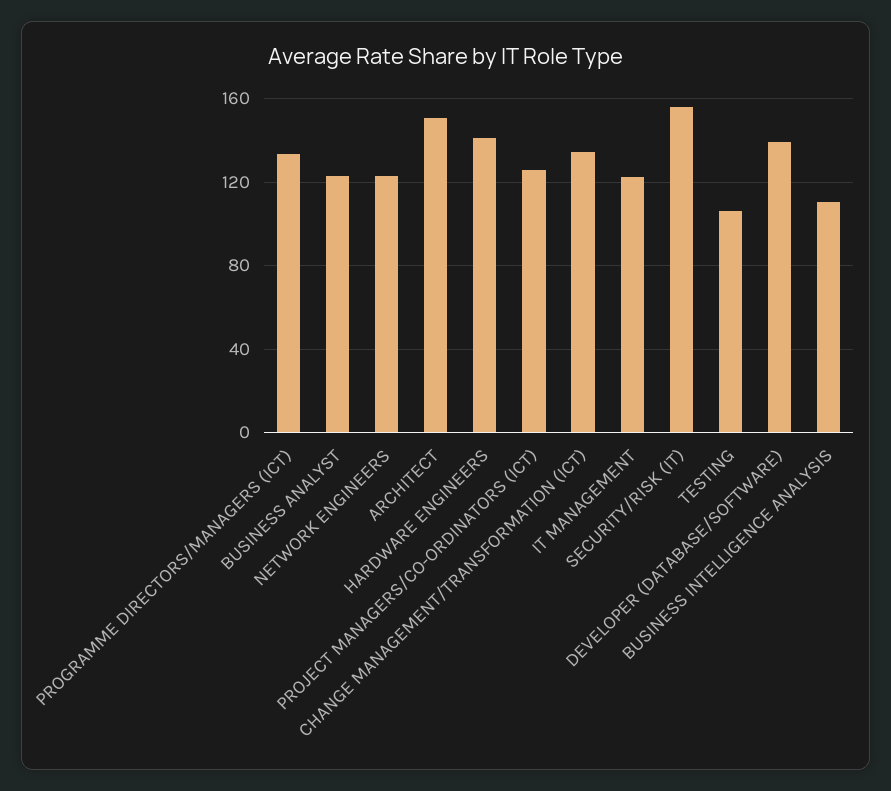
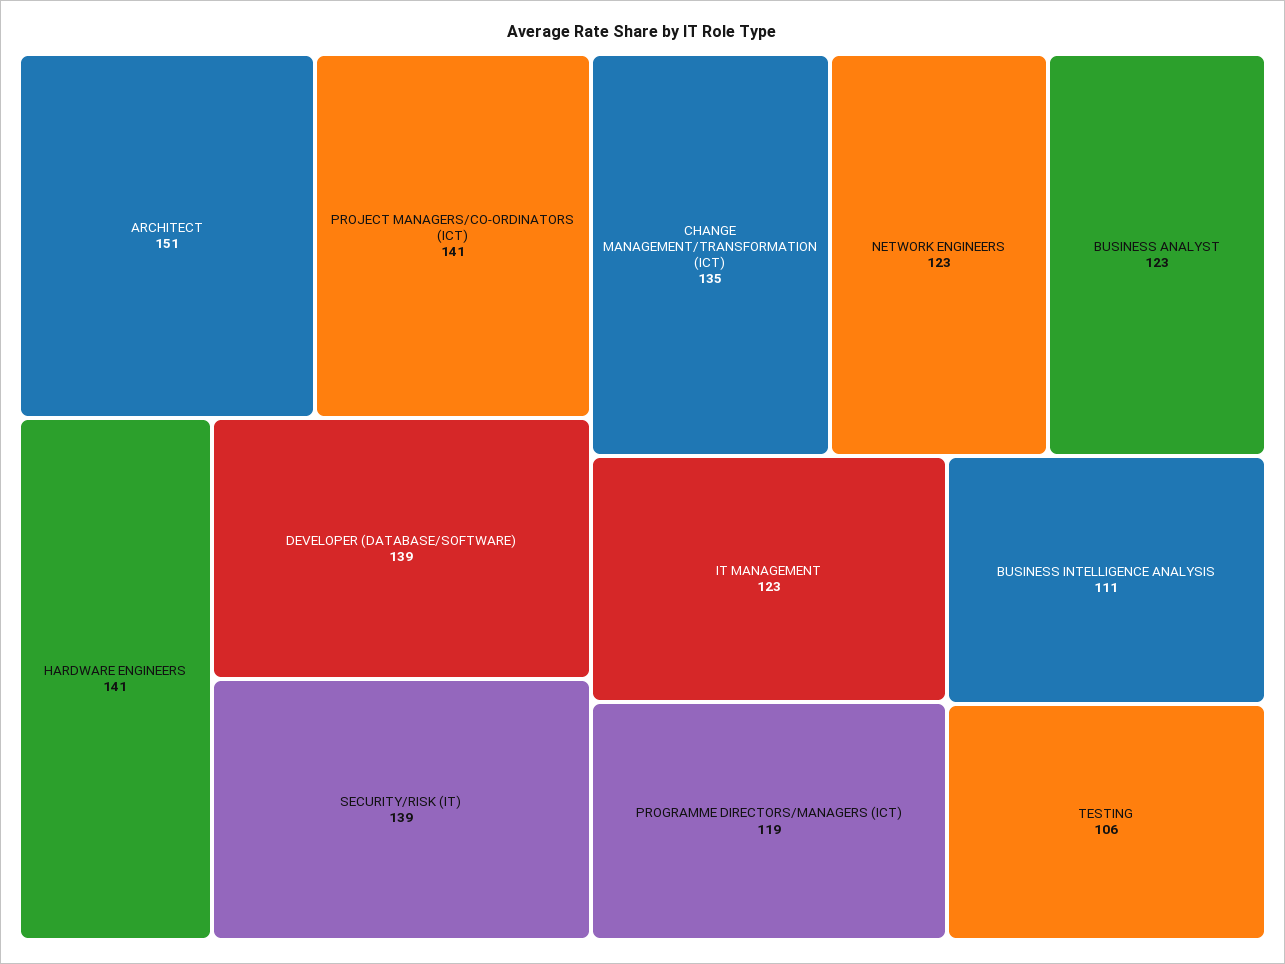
PROGRAMME DIRECTORS/MANAGERS (ICT): 135 -> 119
PROJECT MANAGERS/CO-ORDINATORS (ICT): 125 -> 141
SECURITY/RISK (IT): 155 -> 139

